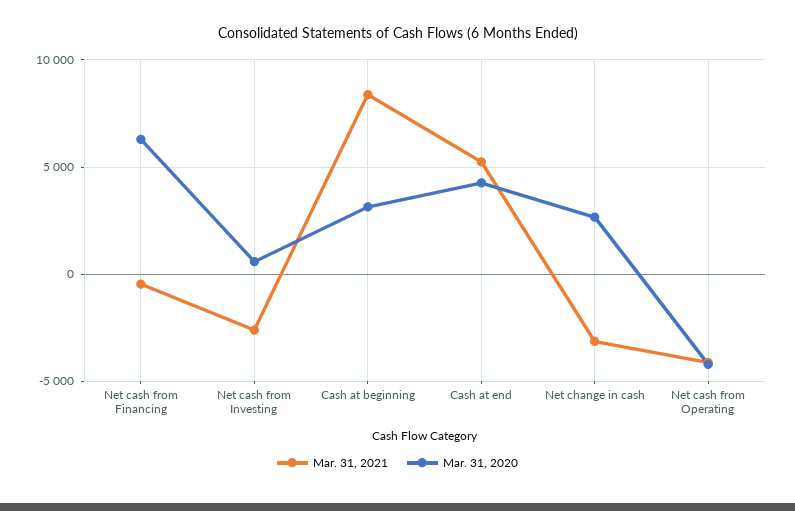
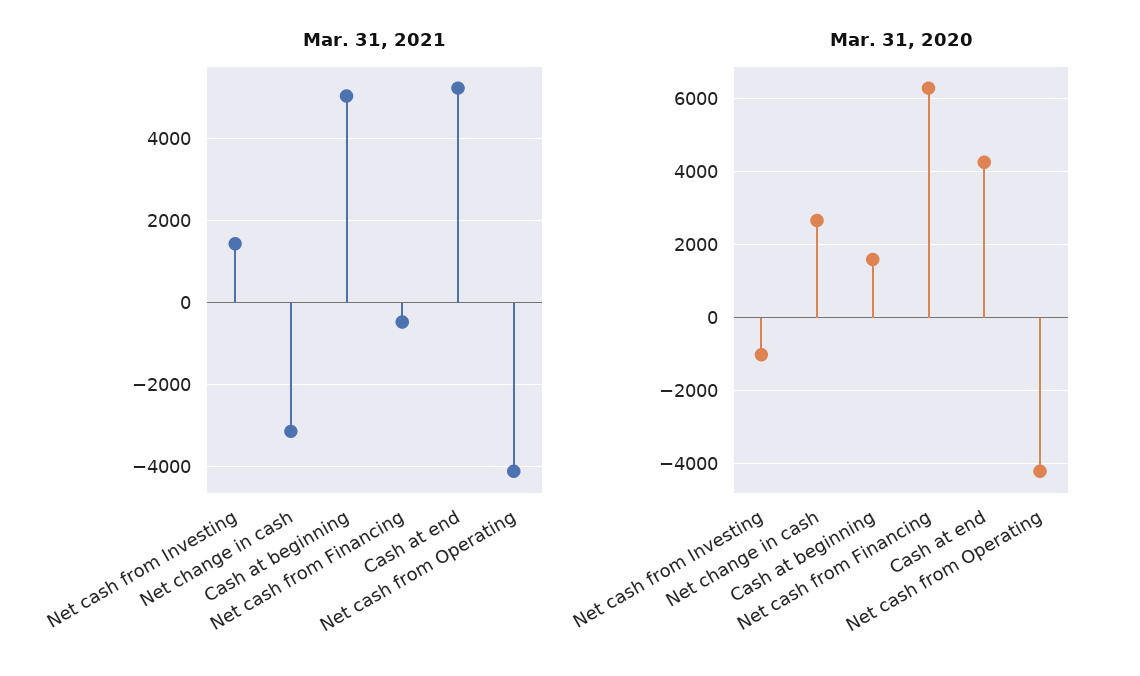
Mar. 31, 2021, Net cash from Investing: -2500 -> 1400
Mar. 31, 2020, Net cash from Investing: 500 -> -1000
Mar. 31, 2021, Cash at beginning: 8500 -> 5000
Mar. 31, 2020, Cash at beginning: 3000 -> 1600

